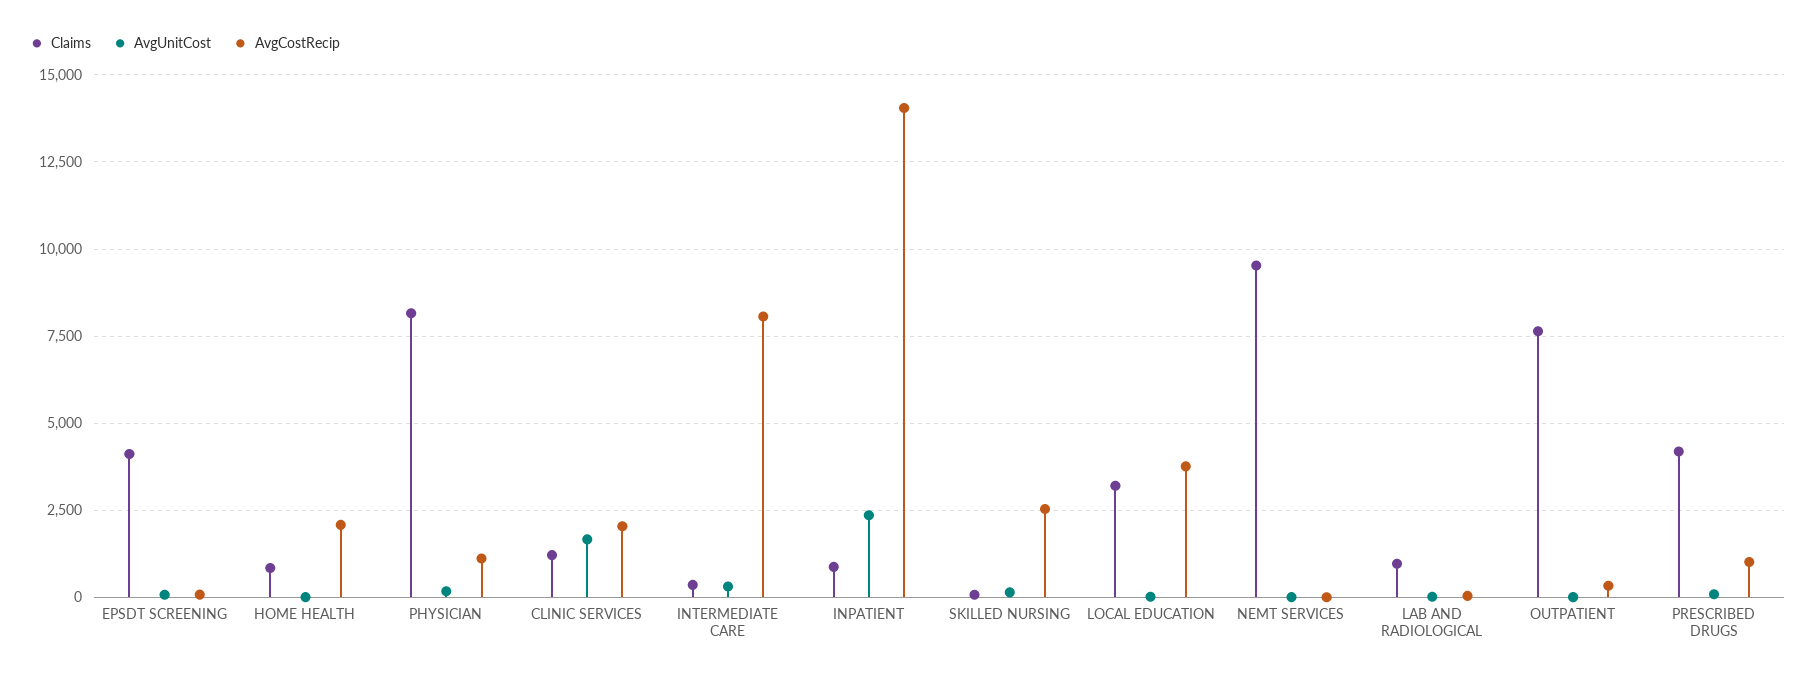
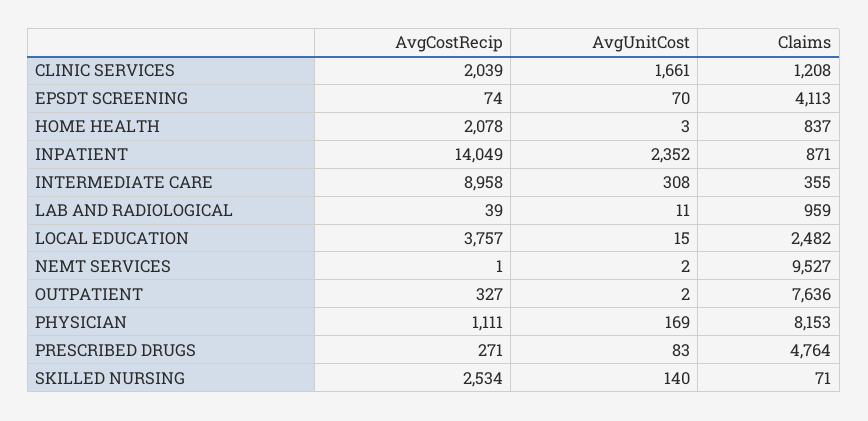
AvgCostRecip, INTERMEDIATE CARE: 8000 -> 8958
Claims, LOCAL EDUCATION: 3250 -> 2482
Claims, PRESCRIBED DRUGS: 4250 -> 4764
AvgCostRecip, PRESCRIBED DRUGS: 1000 -> 271

